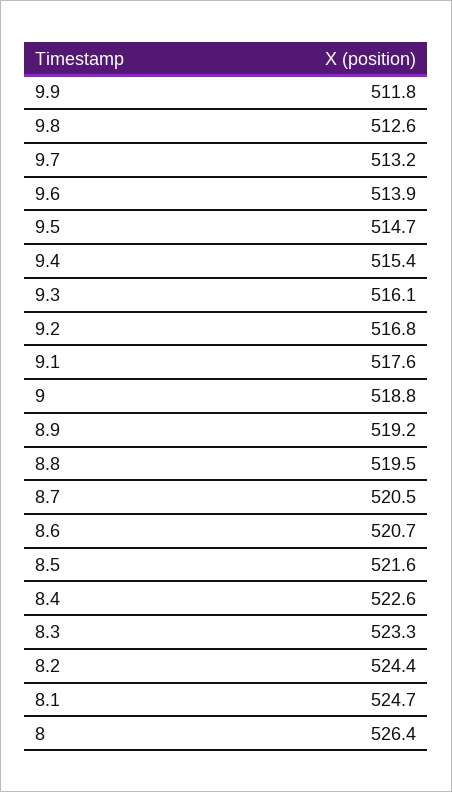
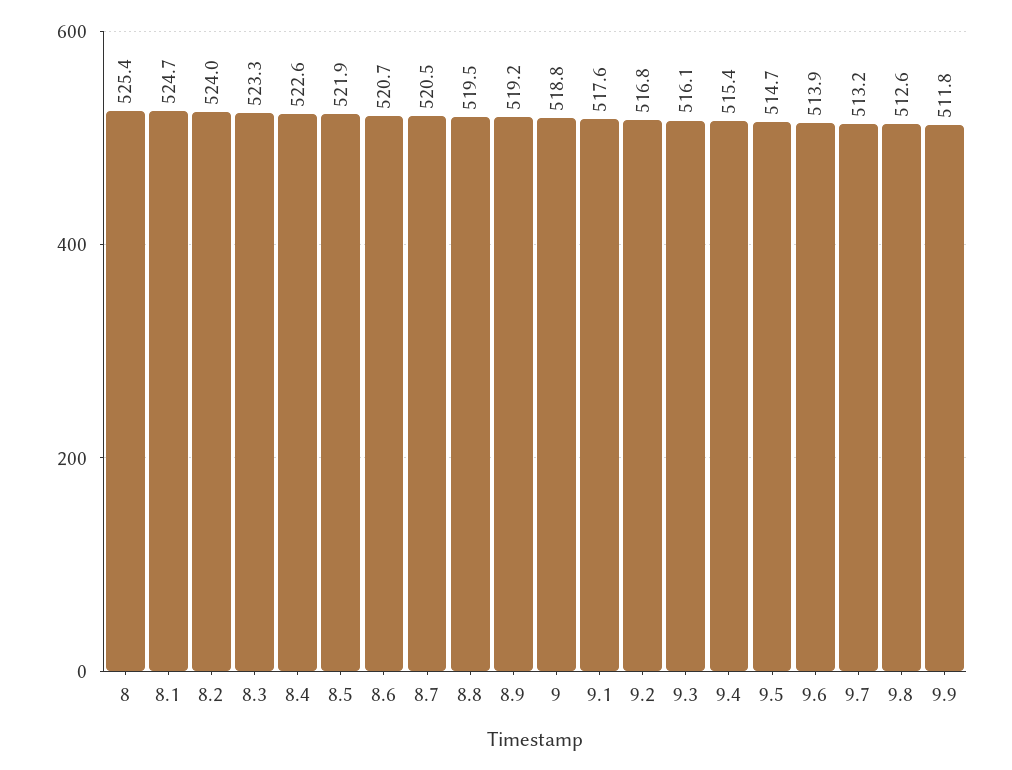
8.5: 521.6 -> 521.9
8.2: 524.4 -> 524
8: 526.4 -> 525.4

